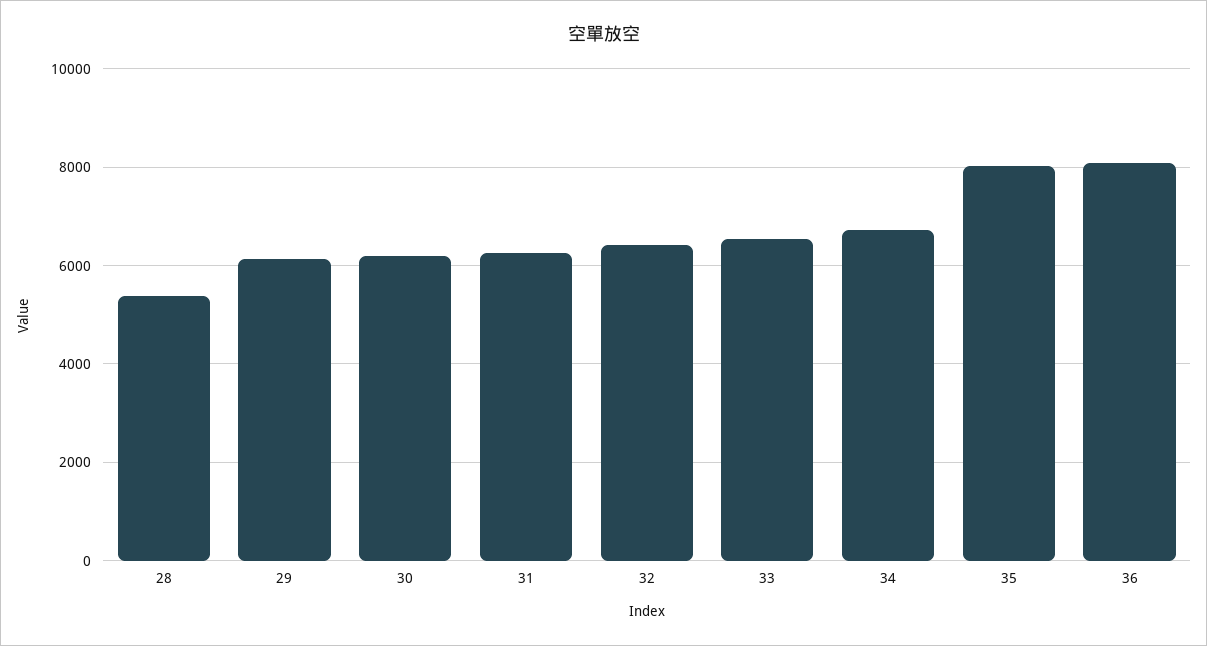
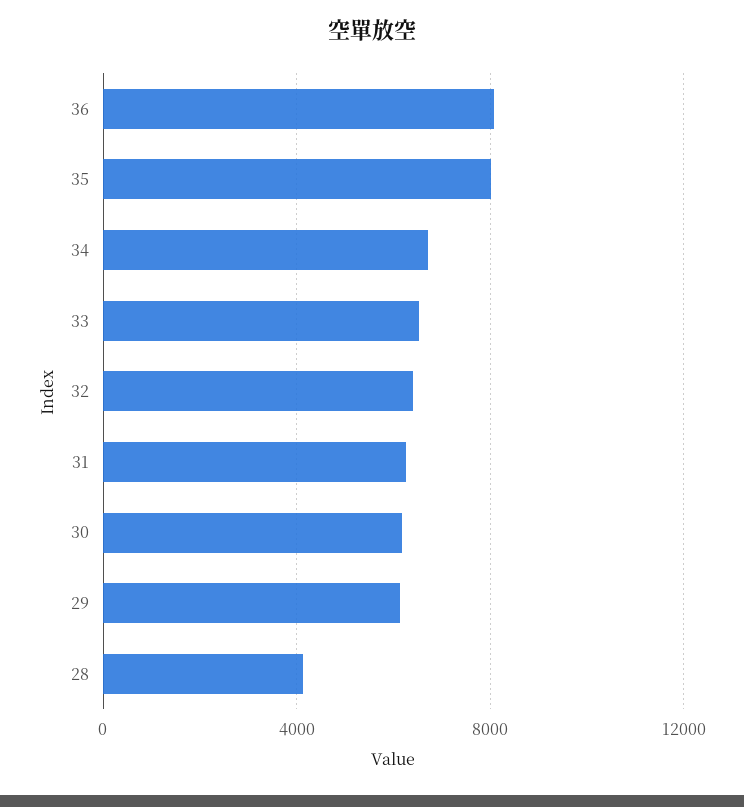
28: 5400 -> 4000

